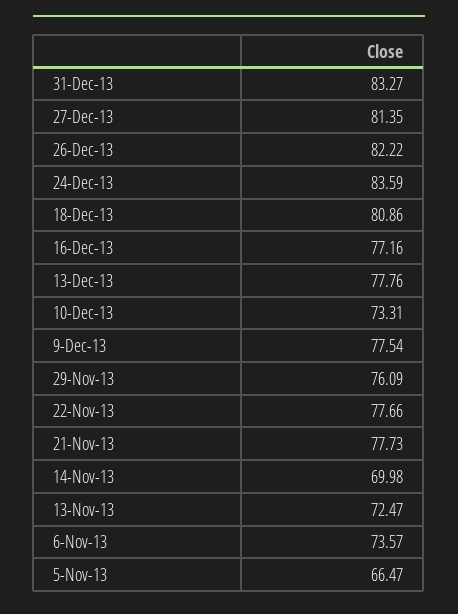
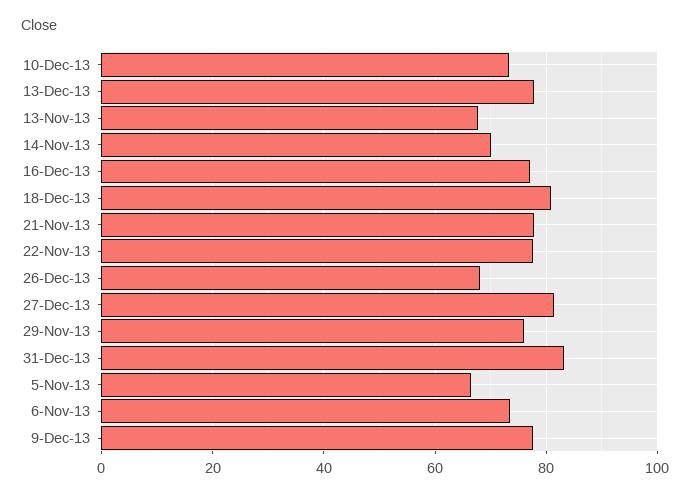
26-Dec-13: 82.22 -> 68
24-Dec-13: 83.59 -> none
13-Nov-13: 72.47 -> 68

